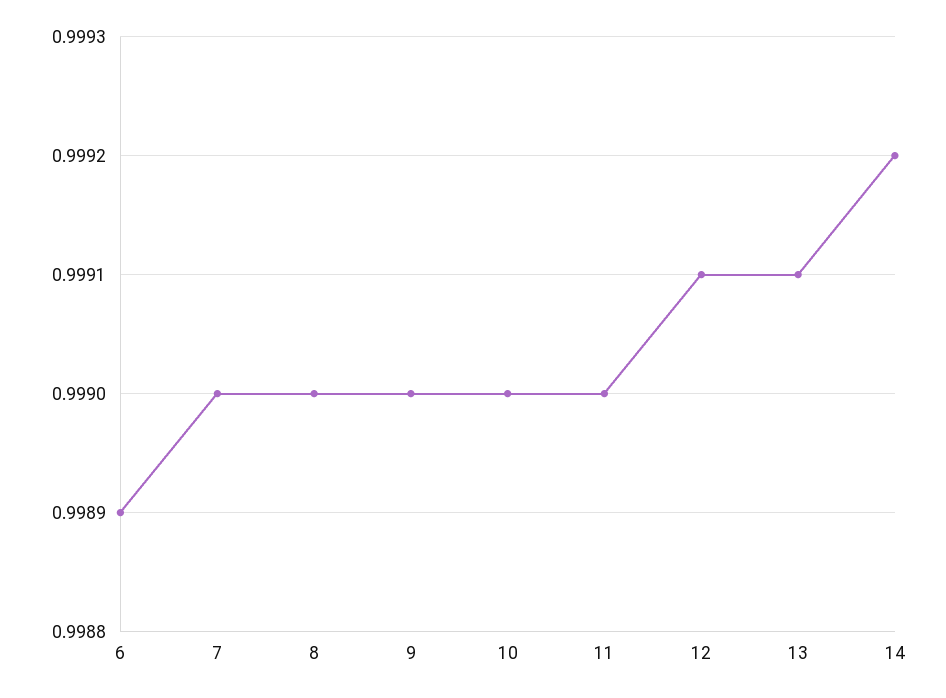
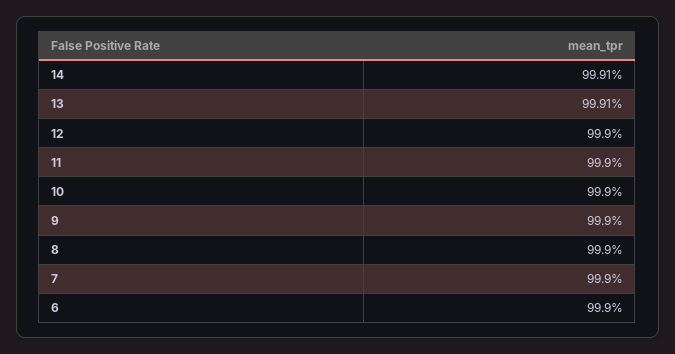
6: 0.9989 -> 0.999
12: 0.9991 -> 0.999
14: 0.9992 -> 0.9991

